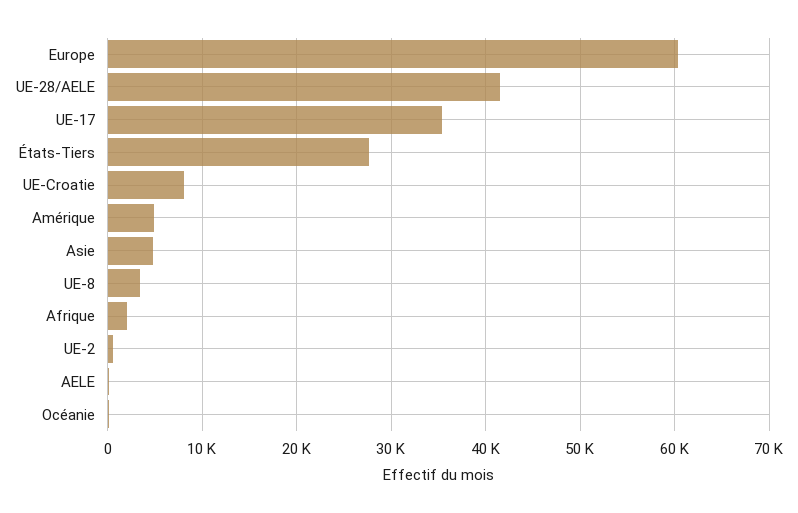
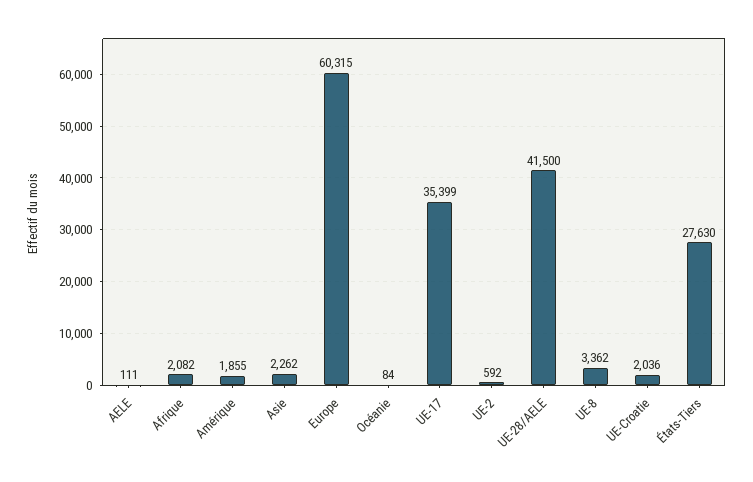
UE-Croatie: 8000 -> 2036
Amérique: 5000 -> 1855
Asie: 5000 -> 2262

